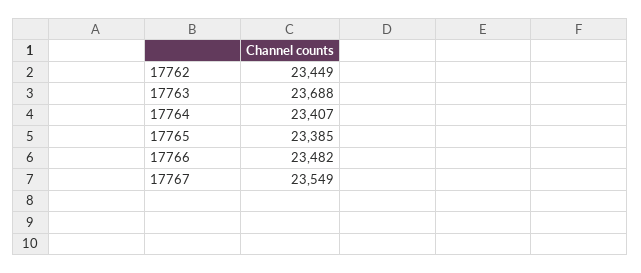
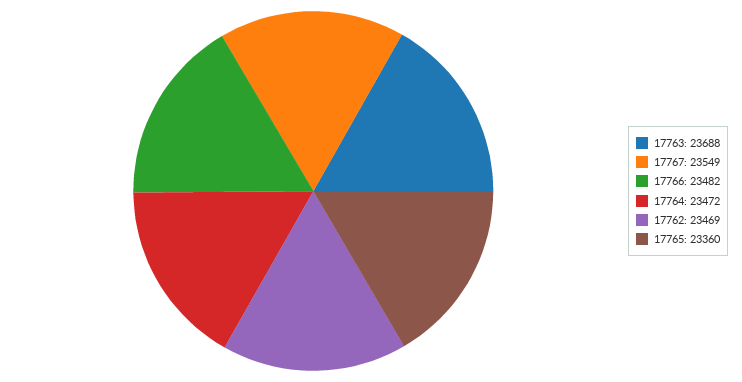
17762: 23449 -> 23469
17764: 23407 -> 23472
17765: 23385 -> 23360

